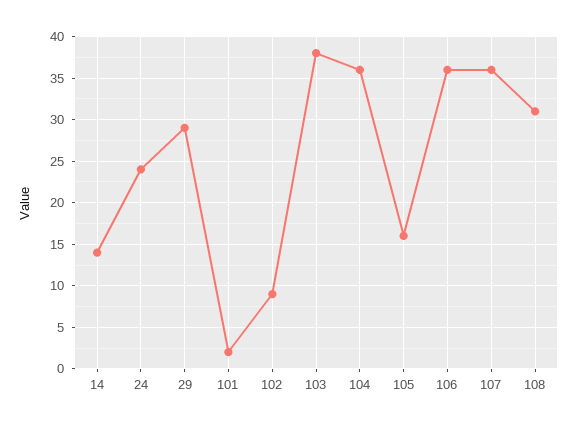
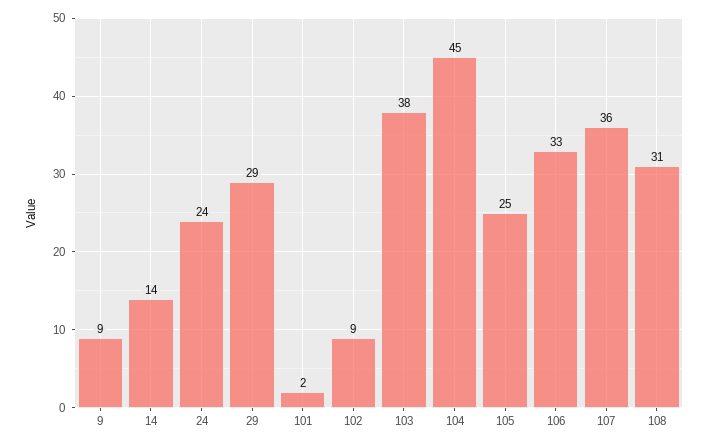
104: 36 -> 45
105: 16 -> 25
106: 36 -> 33
9: none -> 9

